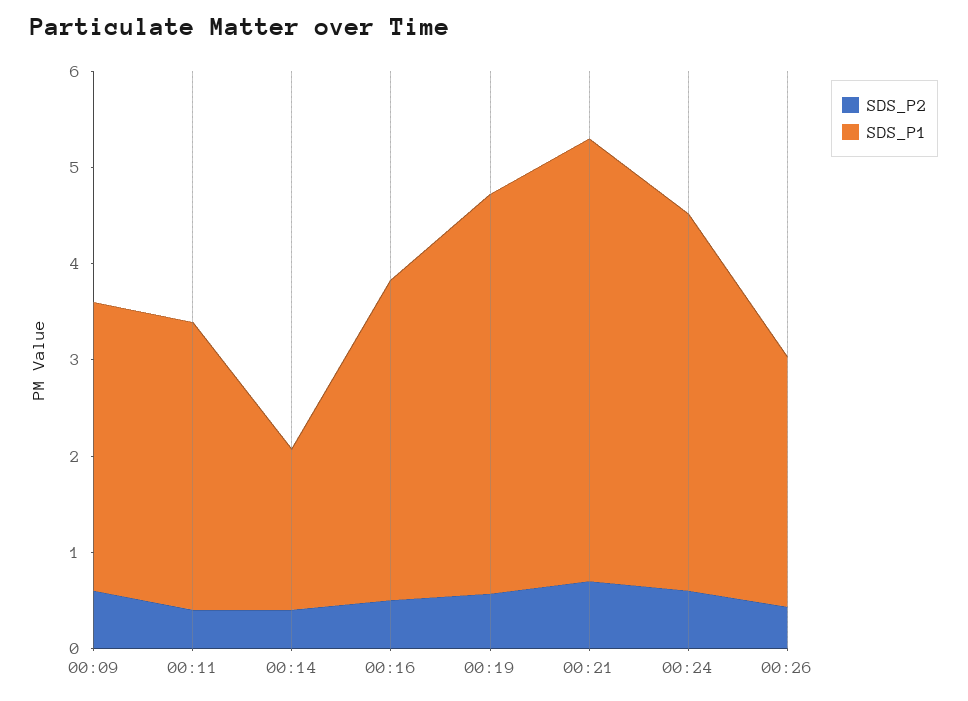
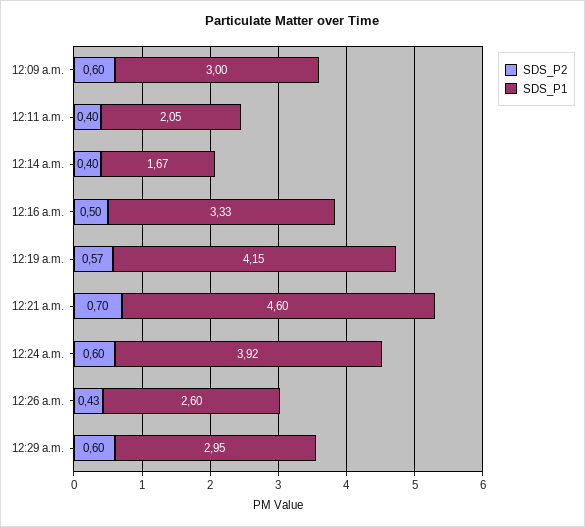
SDS_P1, 00:11: 3 -> 2.05
SDS_P2, 12:29 a.m.: none -> 0.6
SDS_P1, 12:29 a.m.: none -> 2.95

